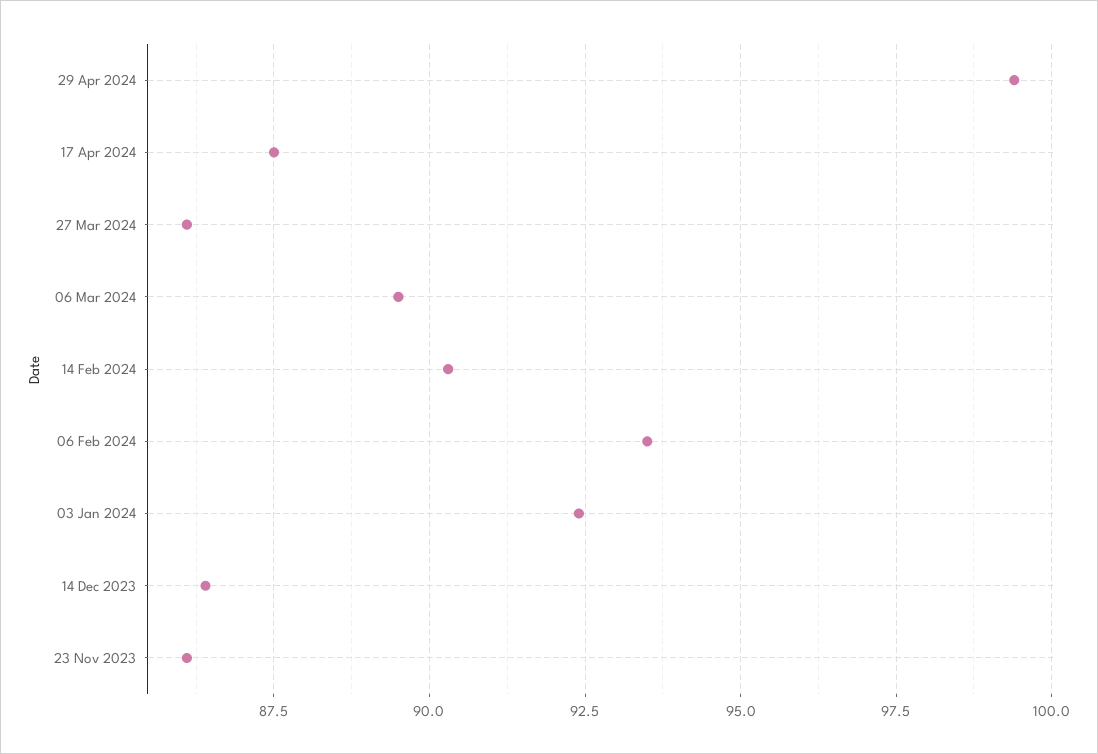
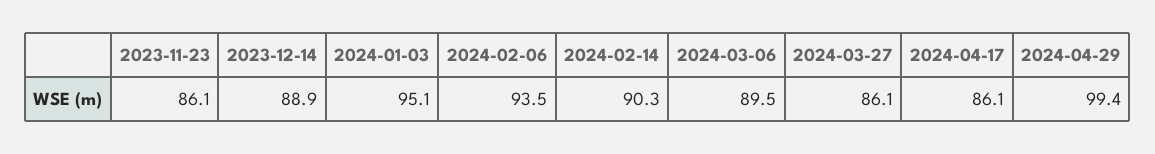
17 Apr 2024: 87.5 -> 86.1
03 Jan 2024: 92.5 -> 95.1
14 Dec 2023: 86.5 -> 88.9

